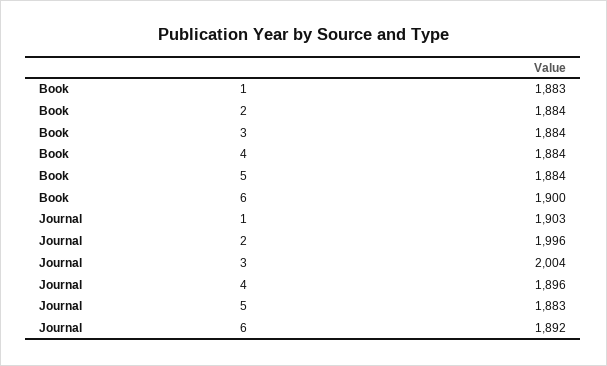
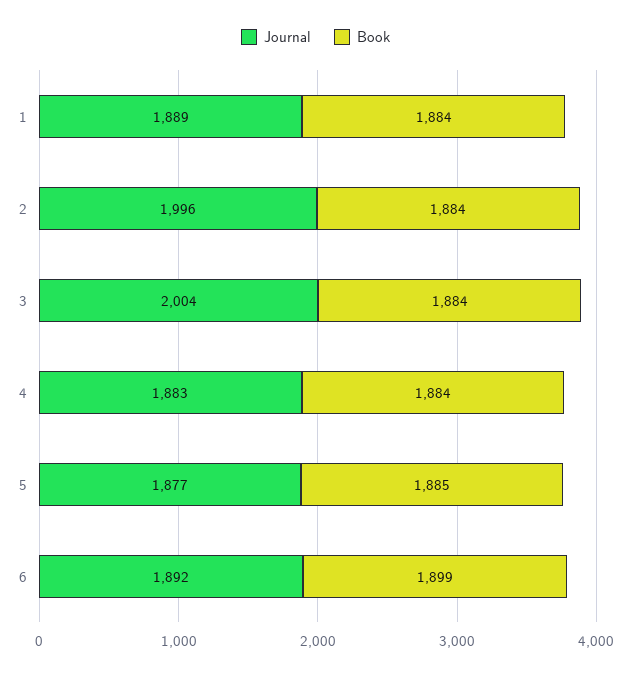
Book, 1: 1883 -> 1884
Book, 5: 1884 -> 1885
Book, 6: 1900 -> 1899
Journal, 1: 1903 -> 1889
Journal, 4: 1896 -> 1883
Journal, 5: 1883 -> 1877

